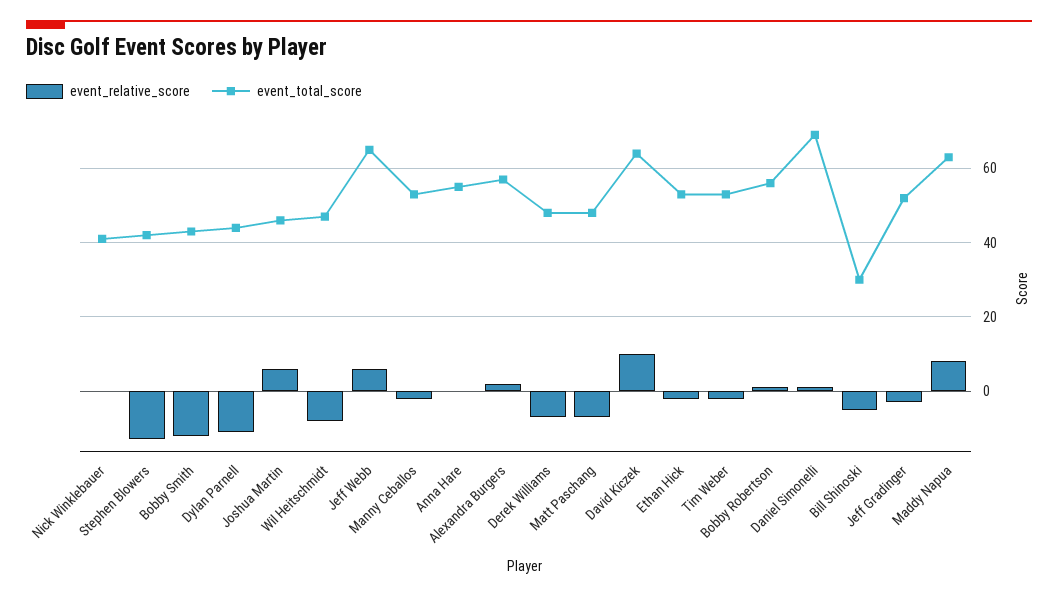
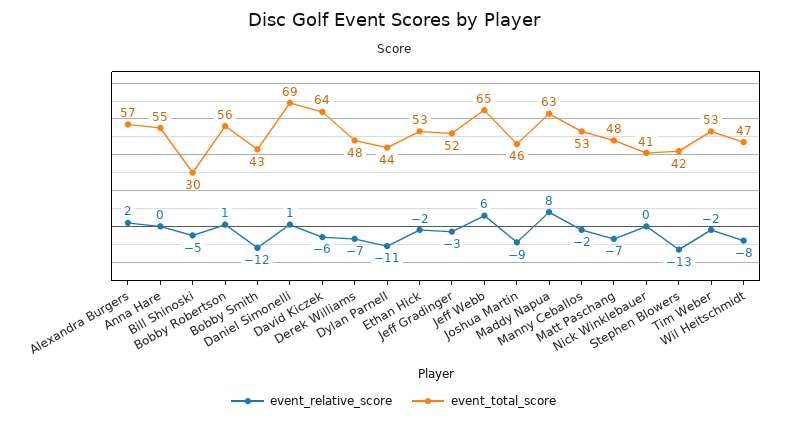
event_relative_score, Joshua Martin: 5 -> -9
event_relative_score, David Kiczek: 10 -> -6

